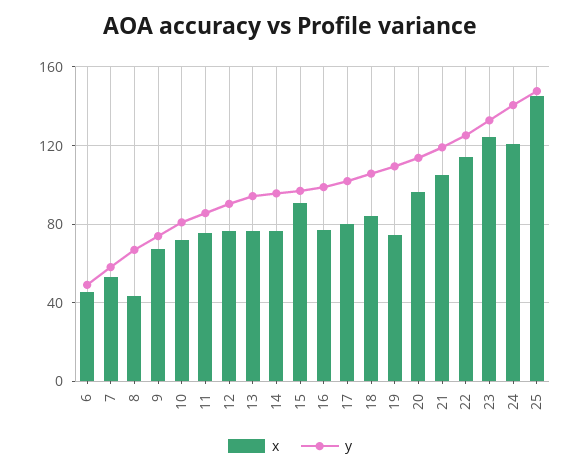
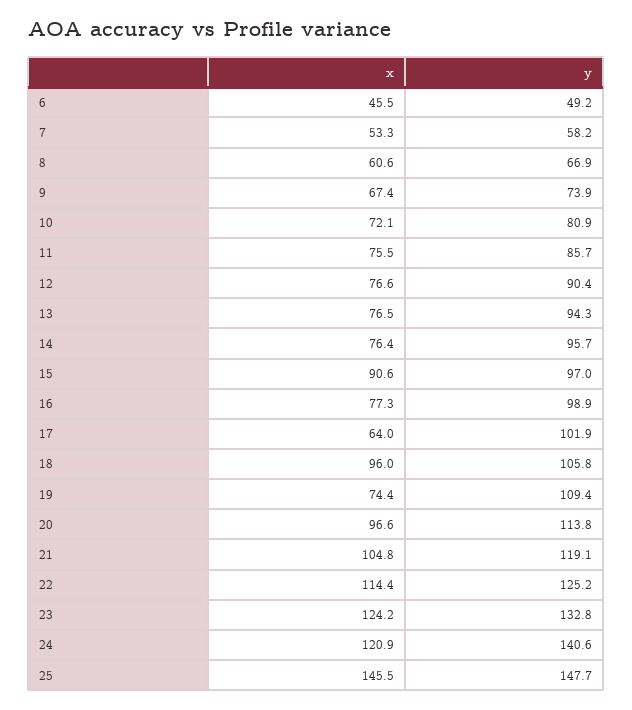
x, 8: 45 -> 60.6
x, 17: 80 -> 64
x, 18: 85 -> 96

